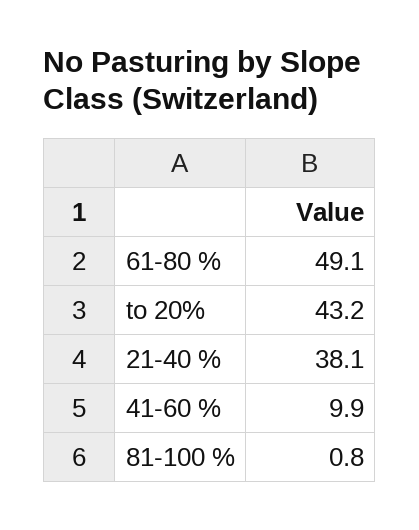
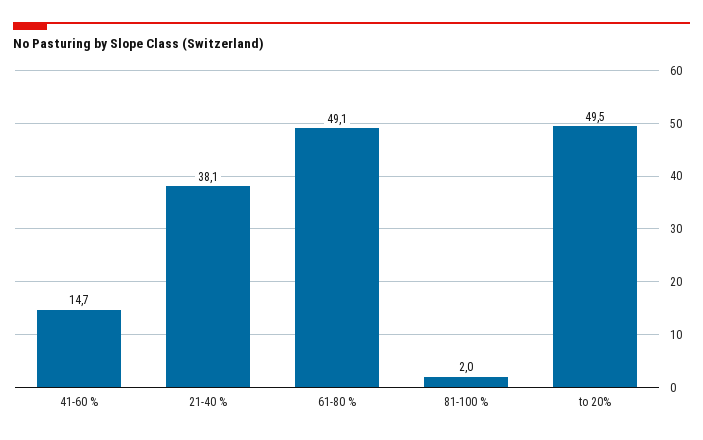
to 20%: 43.2 -> 49.5
41-60 %: 9.9 -> 14.7
81-100 %: 0.8 -> 2

